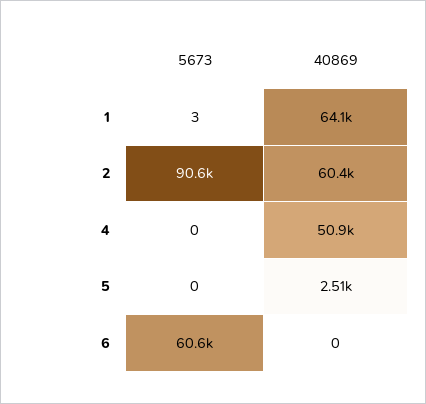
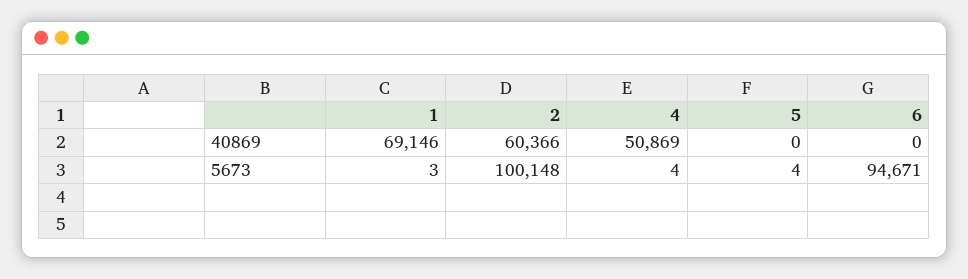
40869, 1: 64100 -> 69146
5673, 2: 90600 -> 100148
5673, 4: 0 -> 4
5673, 5: 0 -> 4
40869, 5: 2510 -> 0
5673, 6: 60600 -> 94671

